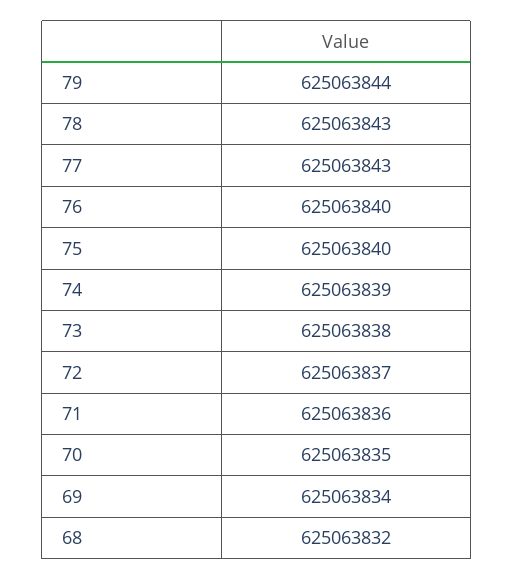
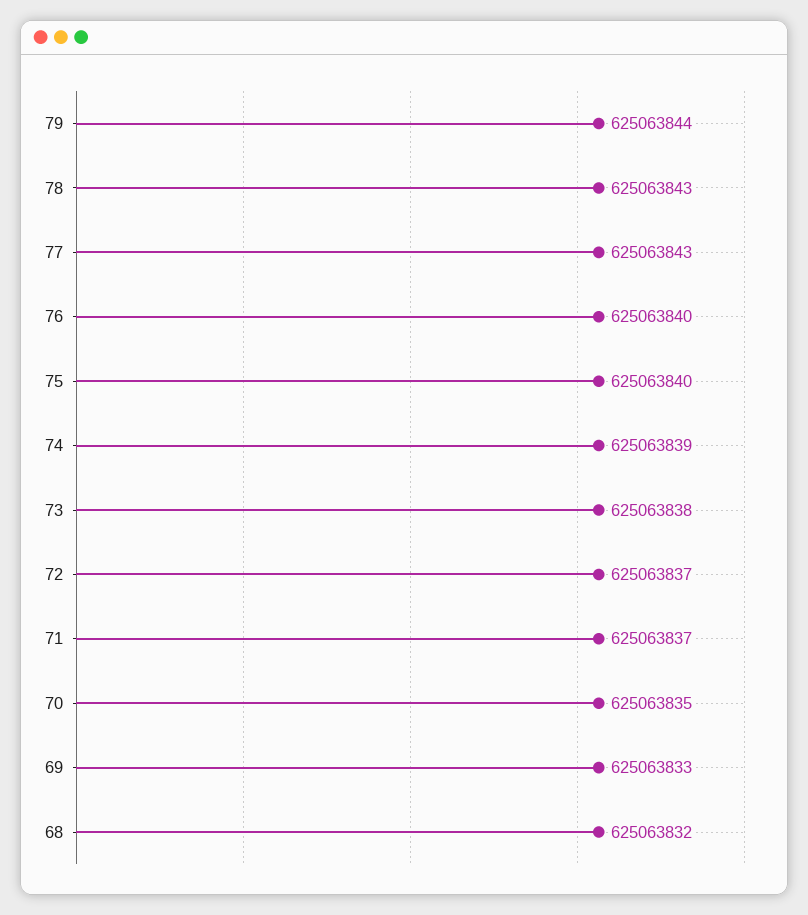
71: 625063836 -> 625063837
69: 625063834 -> 625063833

